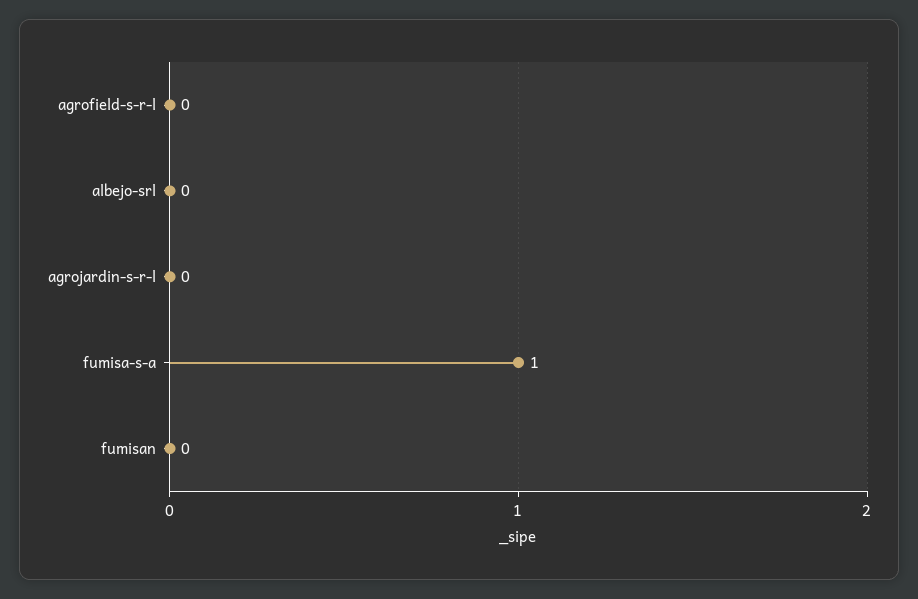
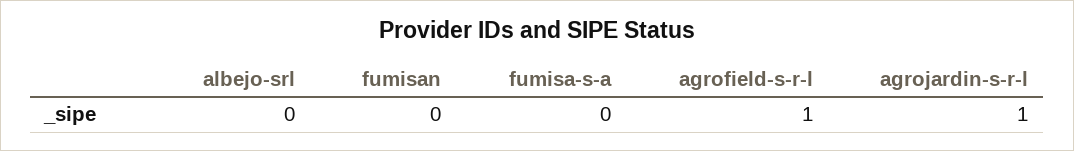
agrofield-s-r-l: 0 -> 1
agrojardin-s-r-l: 0 -> 1
fumisa-s-a: 1 -> 0

